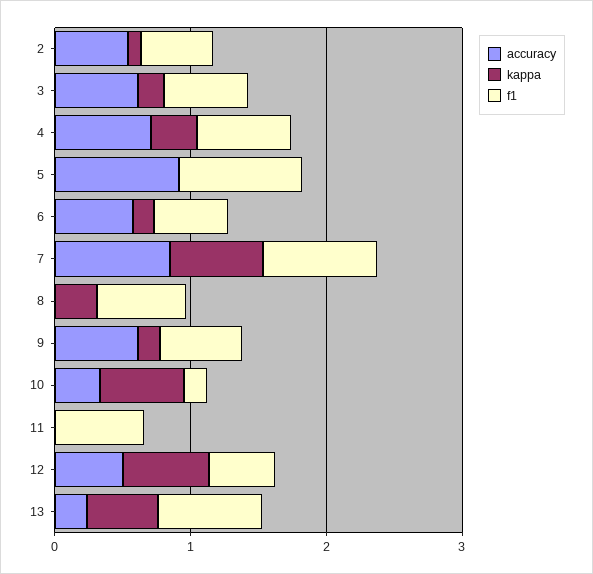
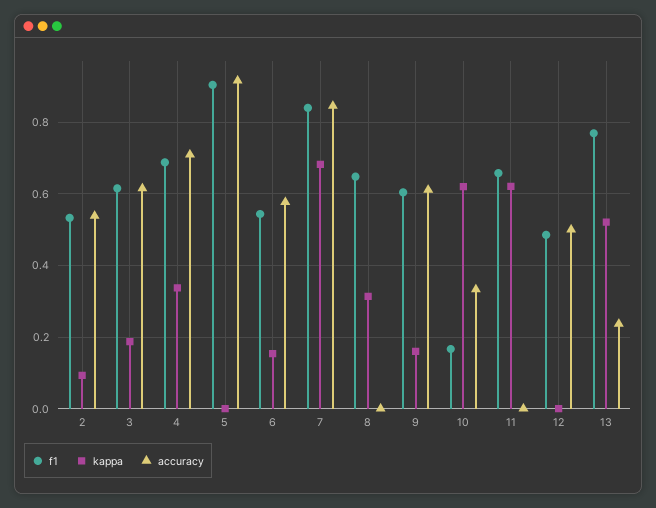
kappa, 11: 0 -> 0.62
kappa, 12: 0.6 -> 0

